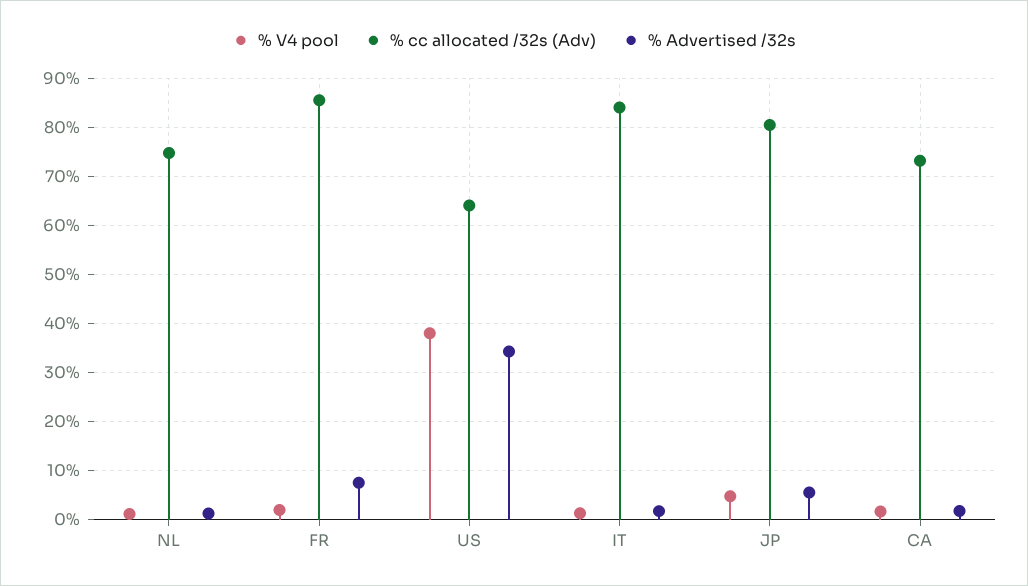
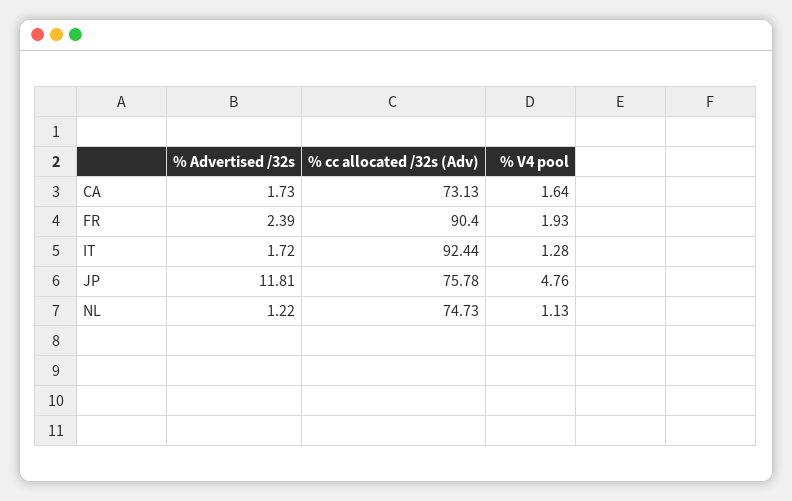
% cc allocated /32s (Adv), FR: 86 -> 90.4
% Advertised /32s, FR: 8 -> 2.39
% V4 pool, US: 38 -> none
% cc allocated /32s (Adv), US: 64 -> none
% Advertised /32s, US: 34 -> none
% cc allocated /32s (Adv), IT: 84 -> 92.44
% cc allocated /32s (Adv), JP: 80 -> 75.78
% Advertised /32s, JP: 6 -> 11.81

